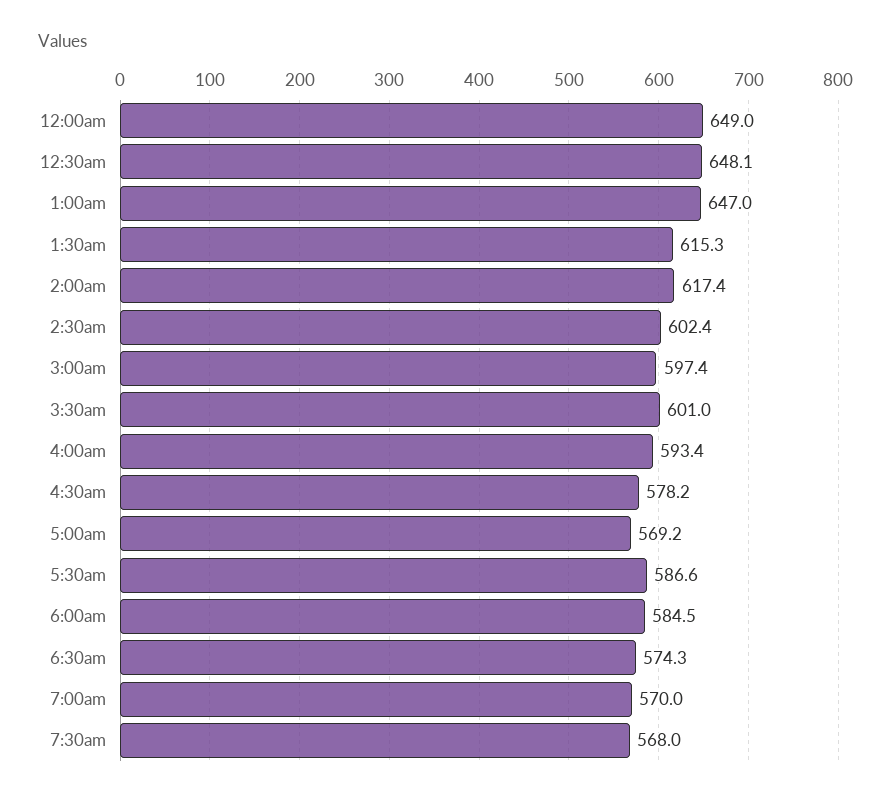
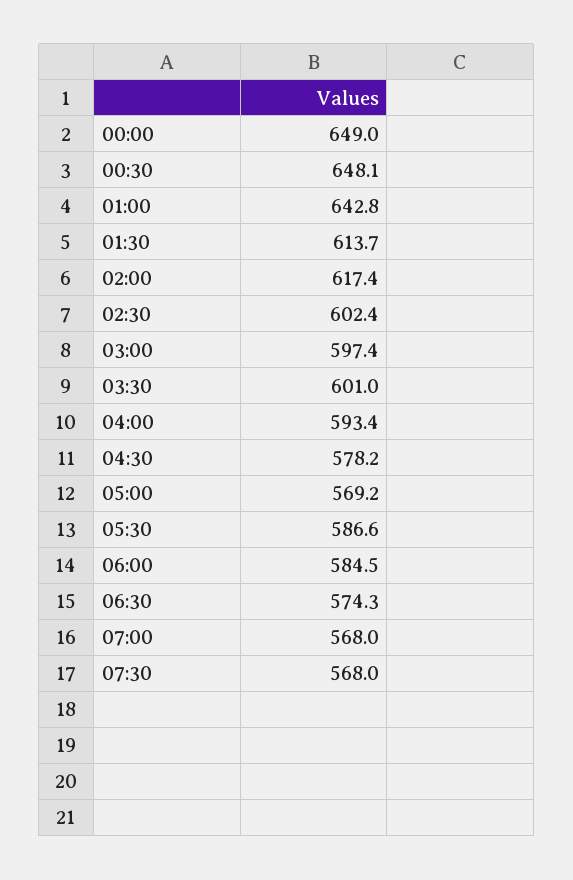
1:00am: 647 -> 642.8
1:30am: 615.3 -> 613.7
7:00am: 570 -> 568

